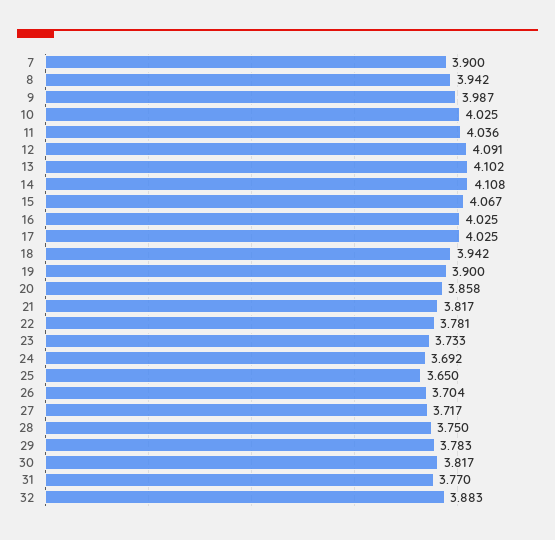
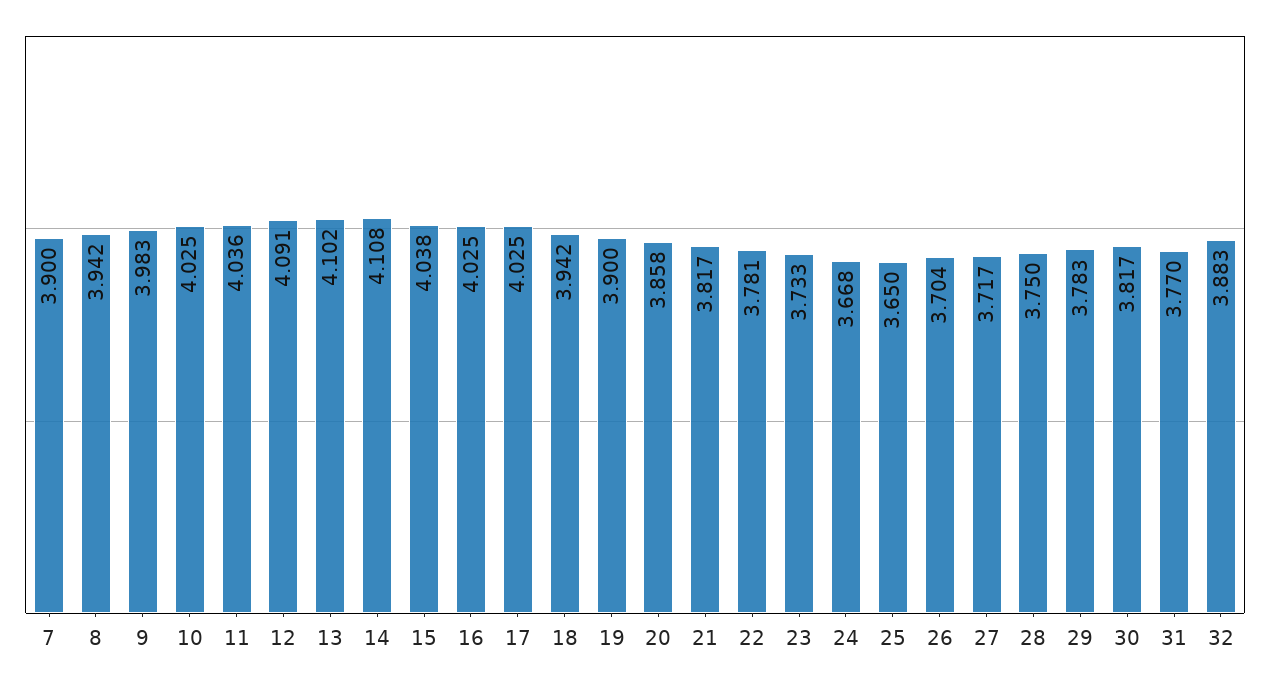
9: 3.987 -> 3.983
15: 4.067 -> 4.038
24: 3.692 -> 3.668

